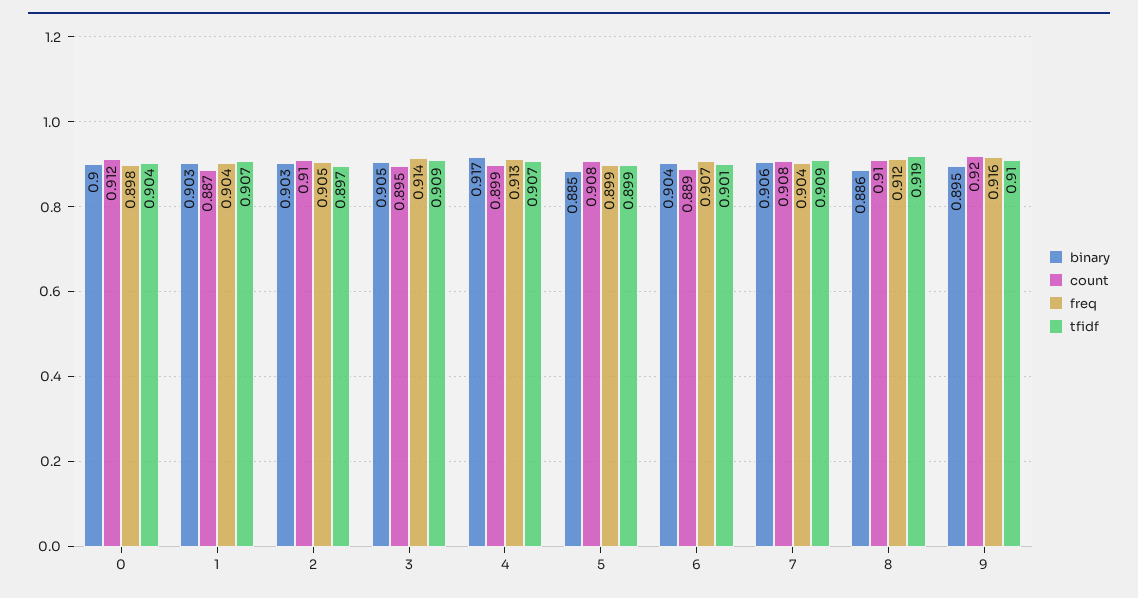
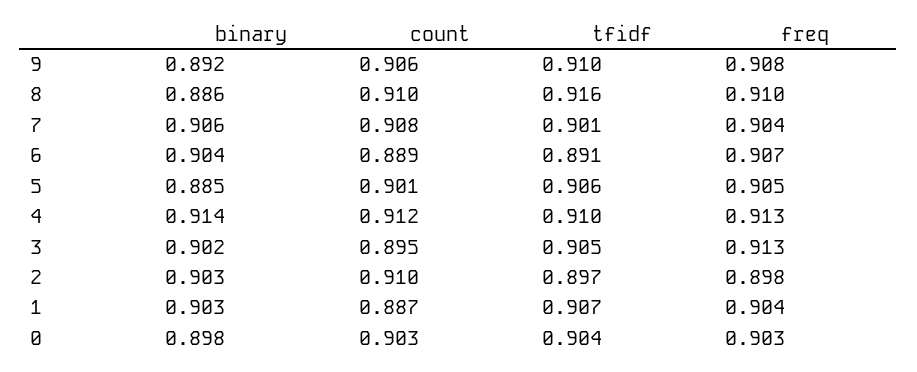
binary, 0: 0.9 -> 0.898
count, 0: 0.912 -> 0.903
freq, 0: 0.898 -> 0.903
freq, 2: 0.905 -> 0.898
binary, 3: 0.905 -> 0.902
freq, 3: 0.914 -> 0.913
tfidf, 3: 0.909 -> 0.905
binary, 4: 0.917 -> 0.914
count, 4: 0.899 -> 0.912
tfidf, 4: 0.907 -> 0.91
count, 5: 0.908 -> 0.901
freq, 5: 0.899 -> 0.905
tfidf, 5: 0.899 -> 0.906
tfidf, 6: 0.901 -> 0.891
tfidf, 7: 0.909 -> 0.901
freq, 8: 0.912 -> 0.91
tfidf, 8: 0.919 -> 0.916
binary, 9: 0.895 -> 0.892
count, 9: 0.92 -> 0.906
freq, 9: 0.916 -> 0.908

